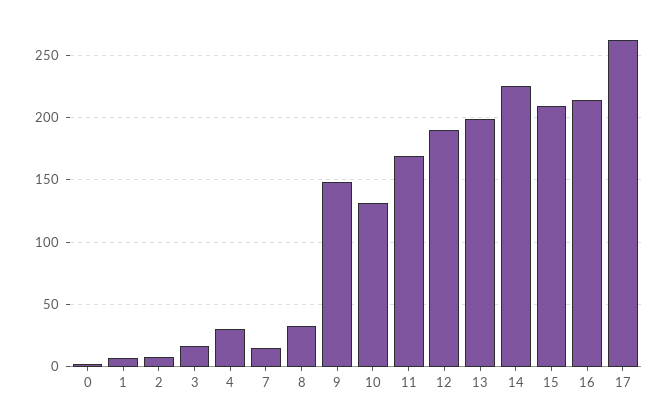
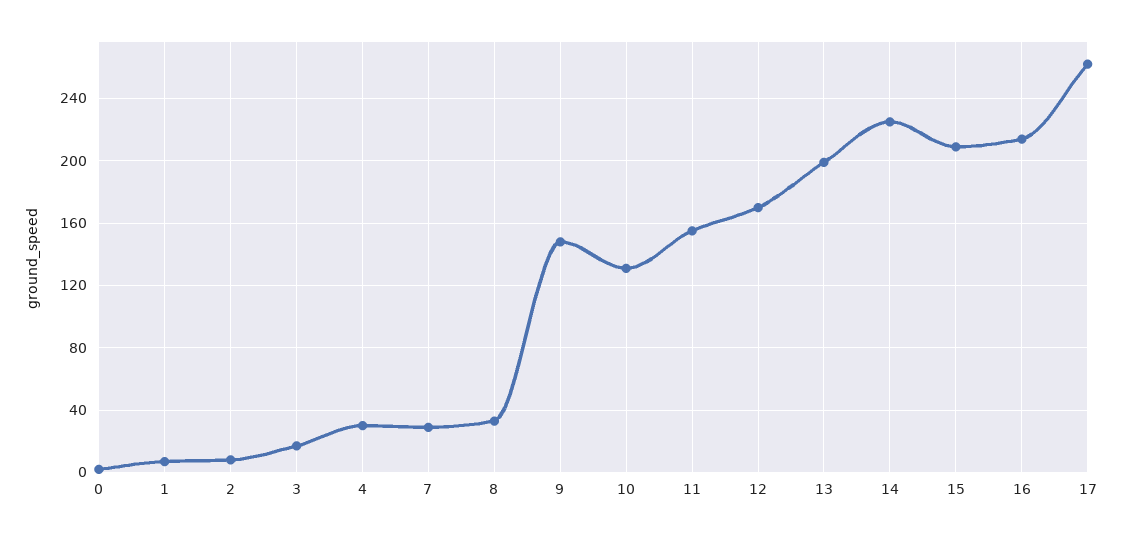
7: 15 -> 30
11: 170 -> 155
12: 190 -> 170

